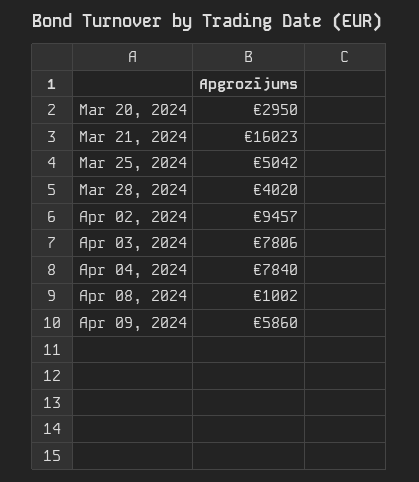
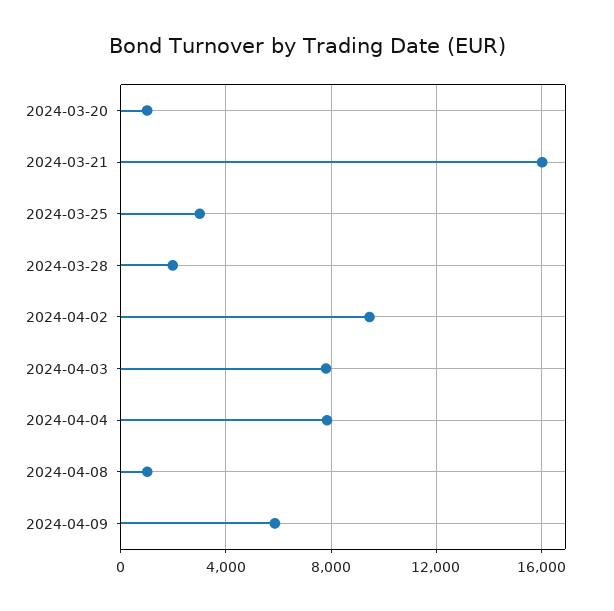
Mar 20, 2024: 2950 -> 1000
Mar 25, 2024: 5042 -> 3000
Mar 28, 2024: 4020 -> 2000

